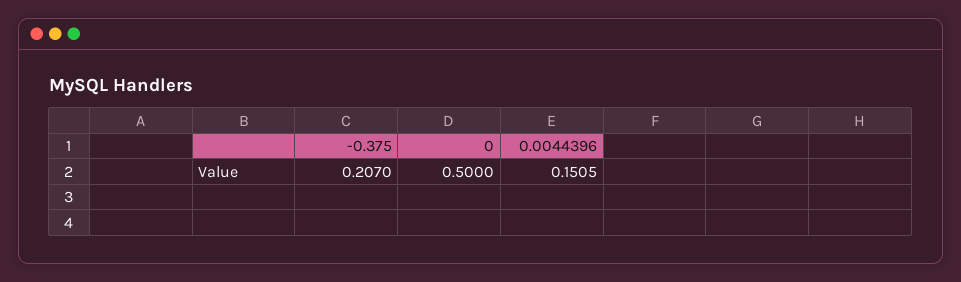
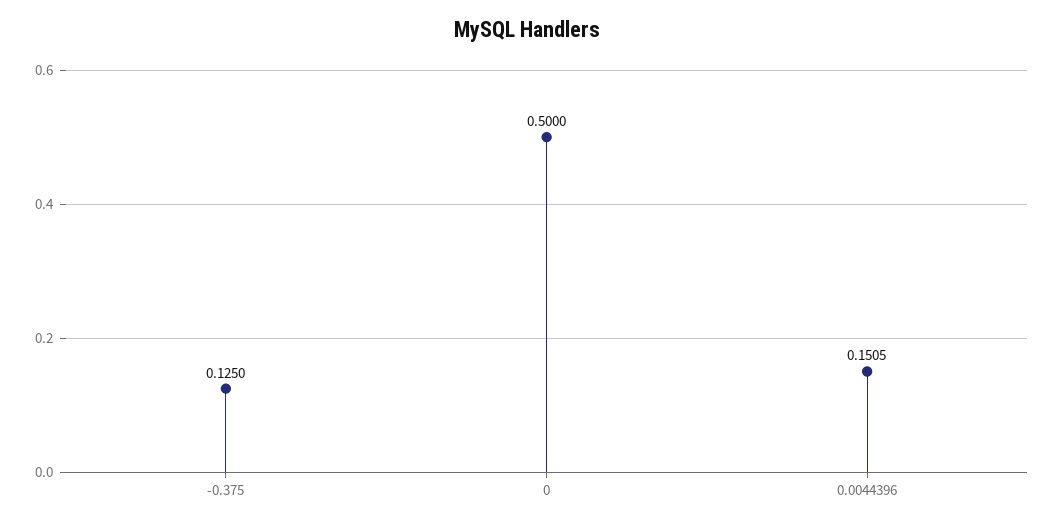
-0.375: 0.207 -> 0.125

